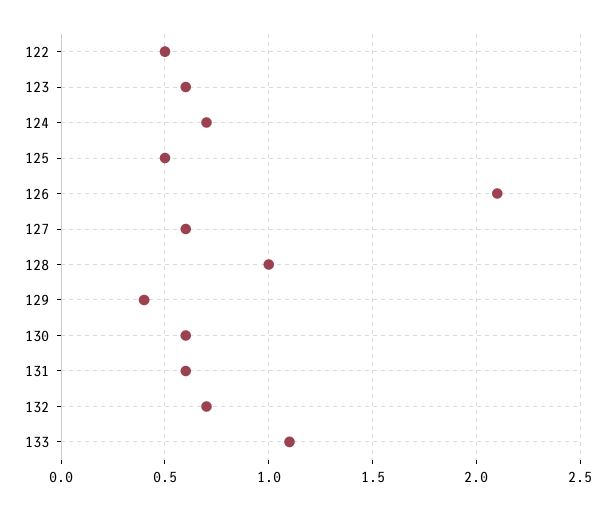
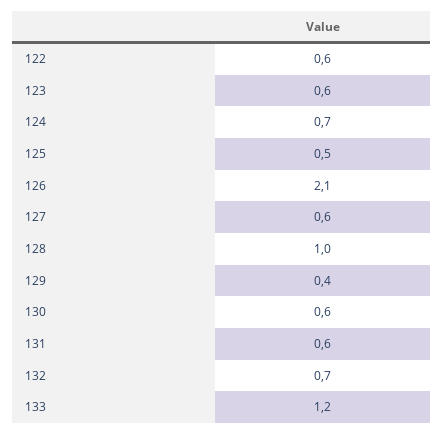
122: 0.5 -> 0.6
133: 1.1 -> 1.2

